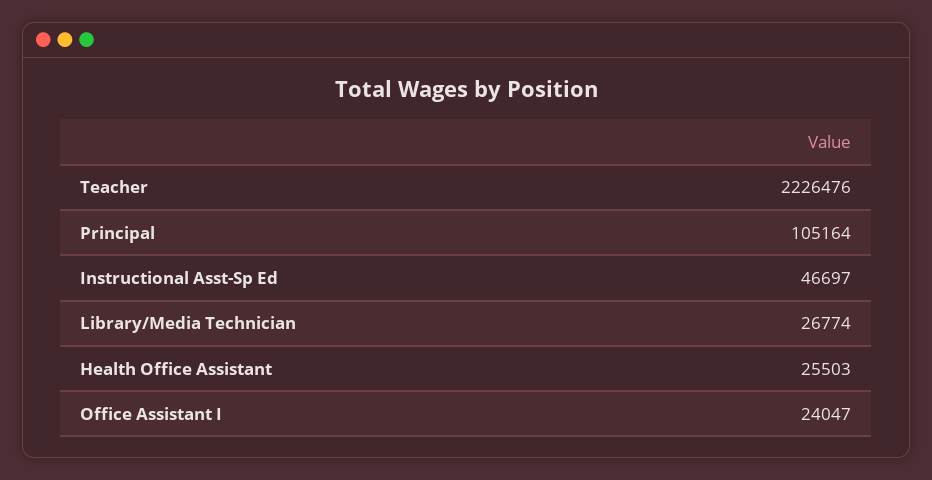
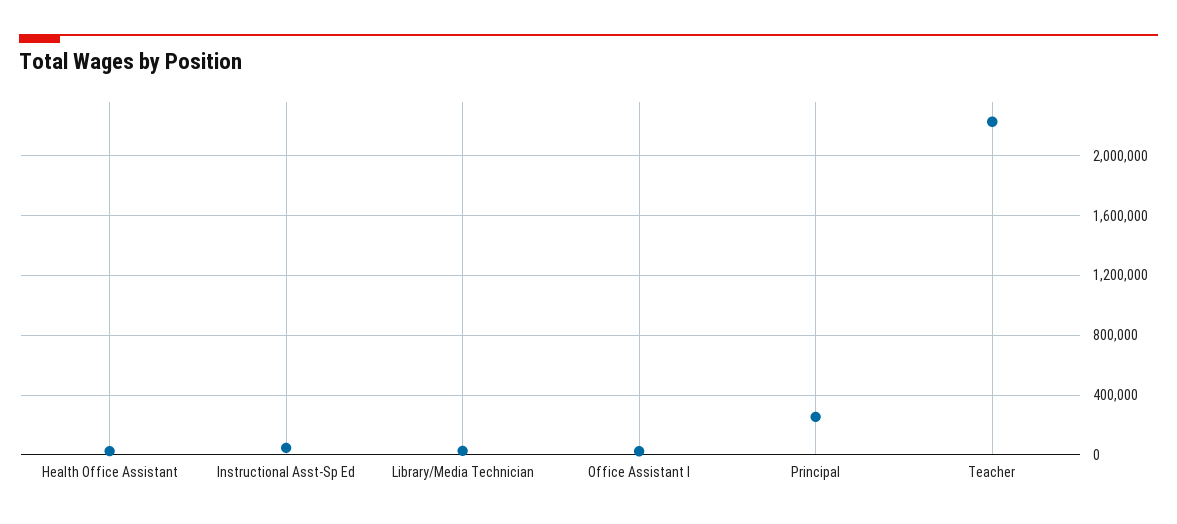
Principal: 105164 -> 250000

